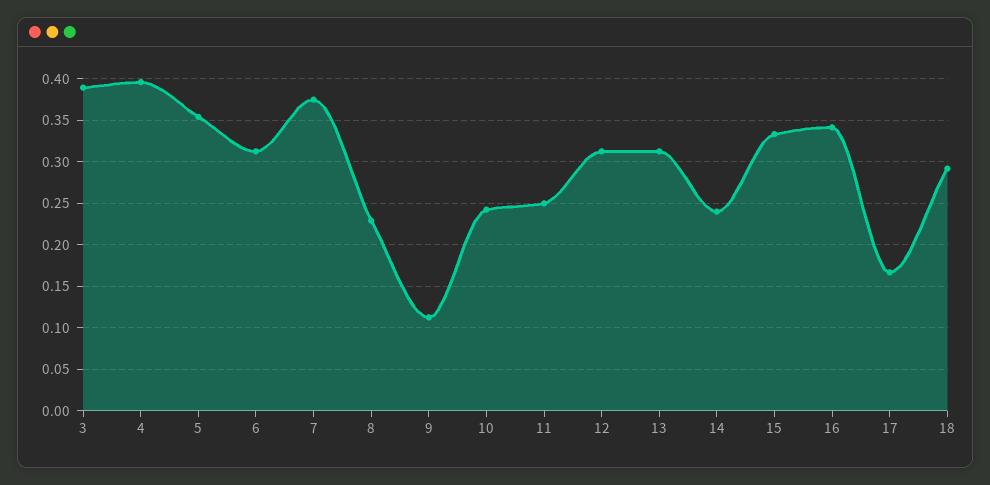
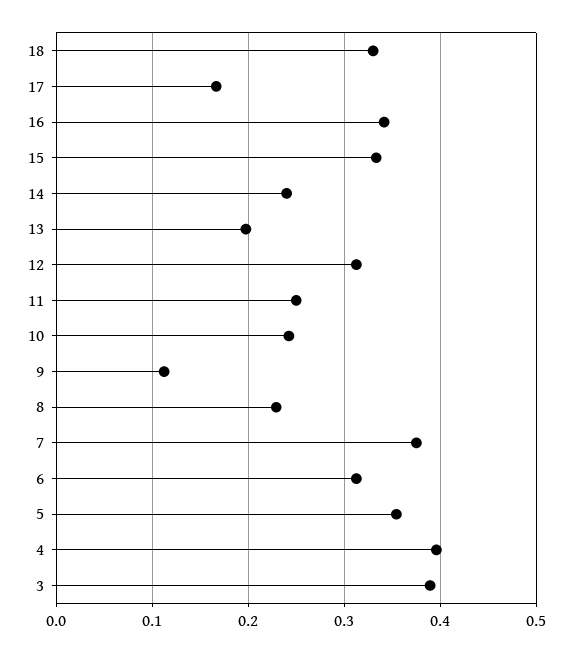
13: 0.31 -> 0.2
18: 0.29 -> 0.33

